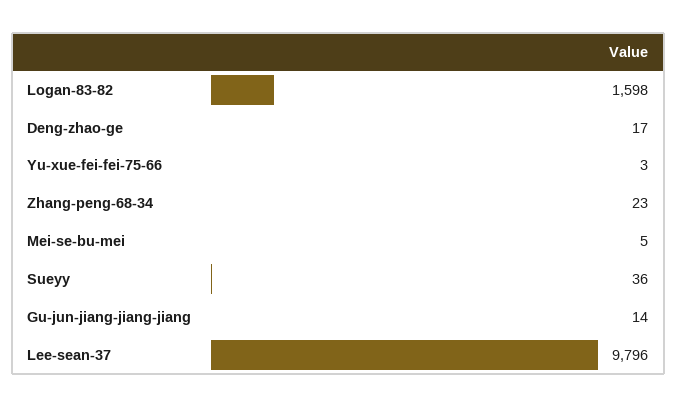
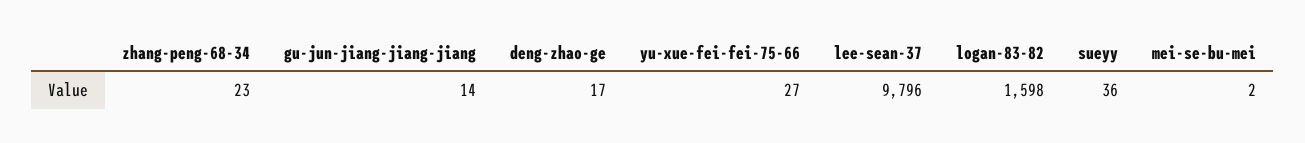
Yu-xue-fei-fei-75-66: 3 -> 27
Mei-se-bu-mei: 5 -> 2

